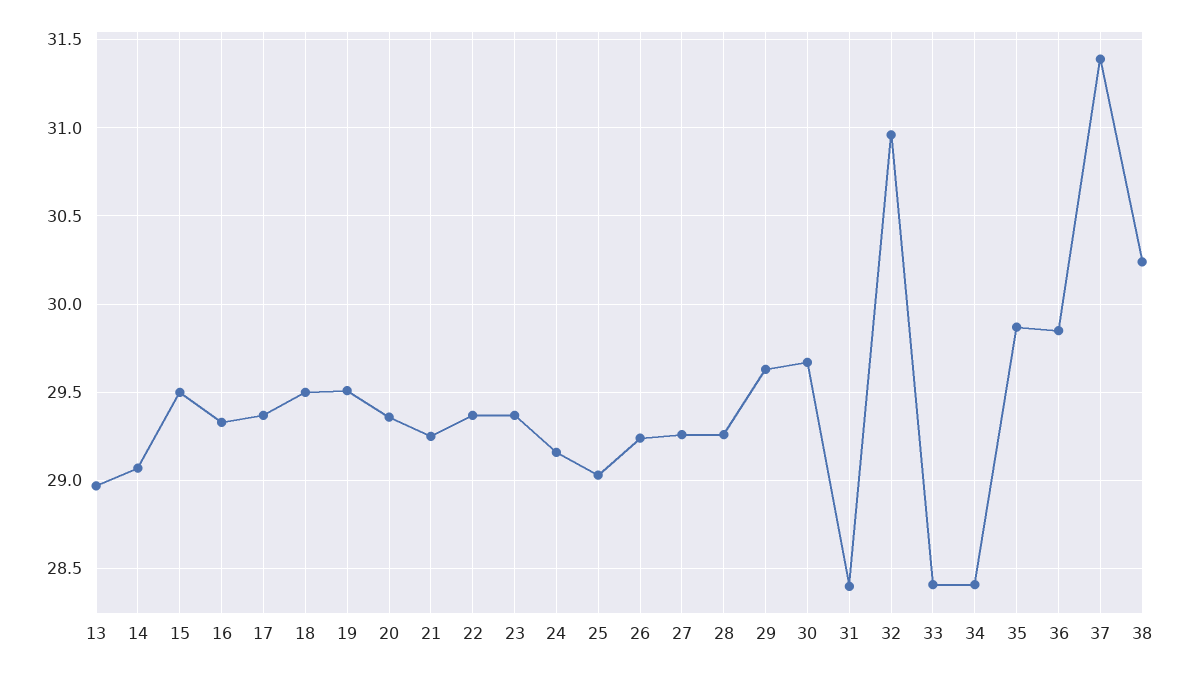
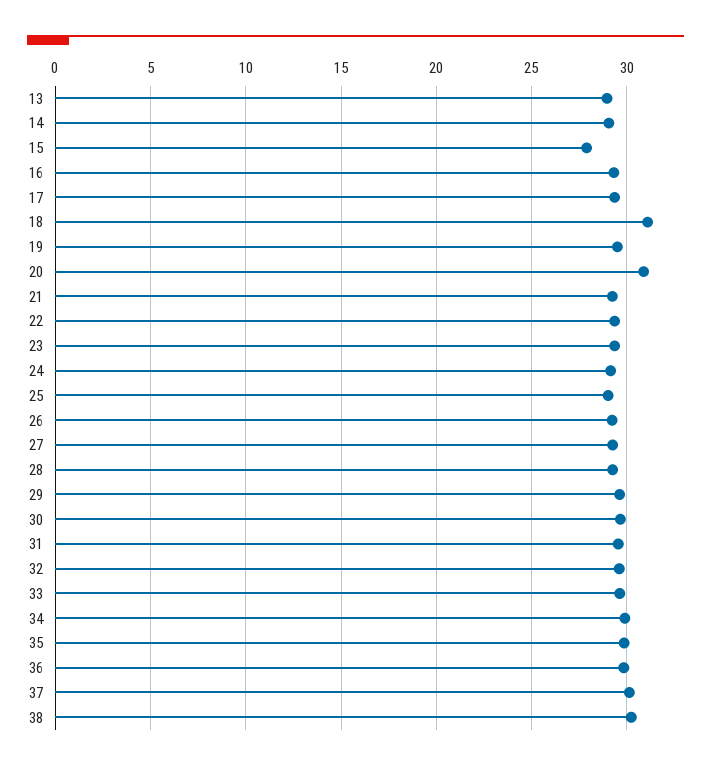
15: 29.5 -> 28
18: 29.5 -> 31
20: 29.35 -> 31
31: 28.4 -> 29.5
32: 30.95 -> 29.5
33: 28.4 -> 29.5
34: 28.4 -> 30
37: 31.4 -> 30

